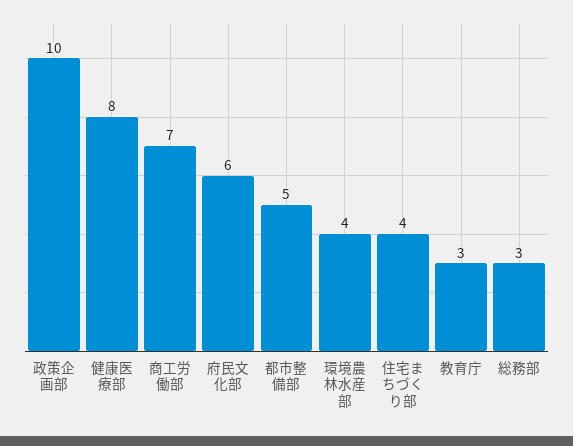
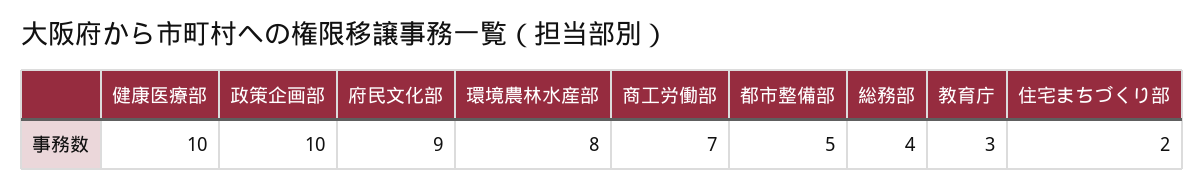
健康医療部: 8 -> 10
府民文化部: 6 -> 9
環境農林水産部: 4 -> 8
住宅まちづくり部: 4 -> 2
総務部: 3 -> 4

